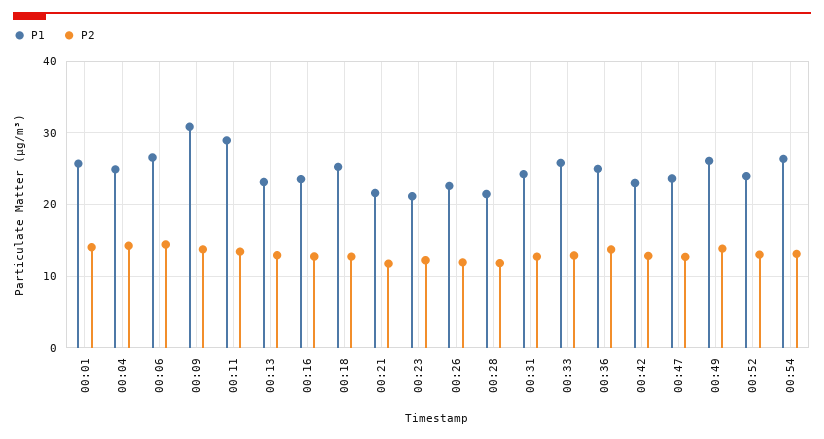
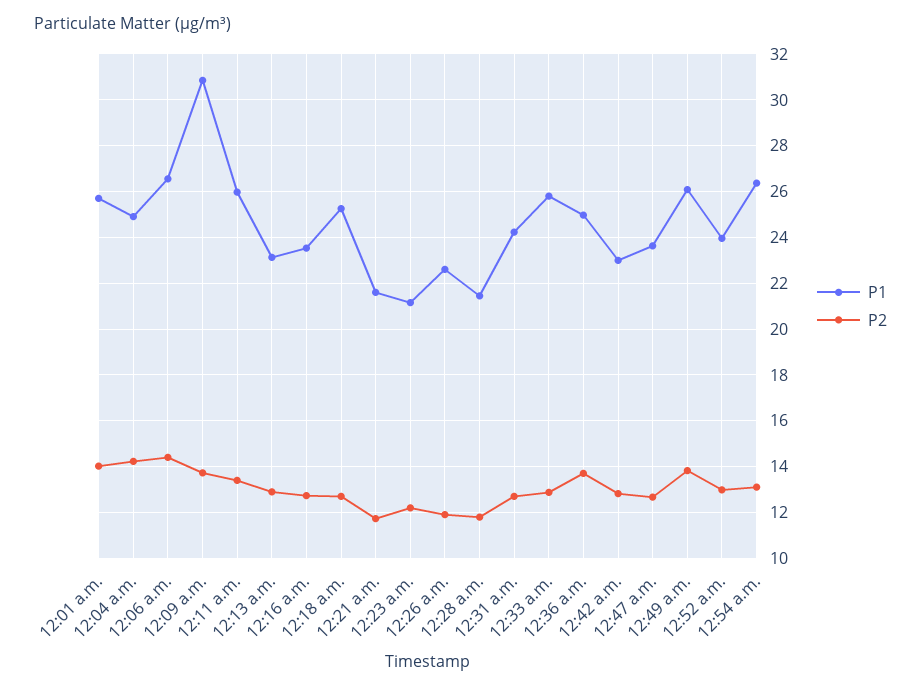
P1, 00:11: 29 -> 26

